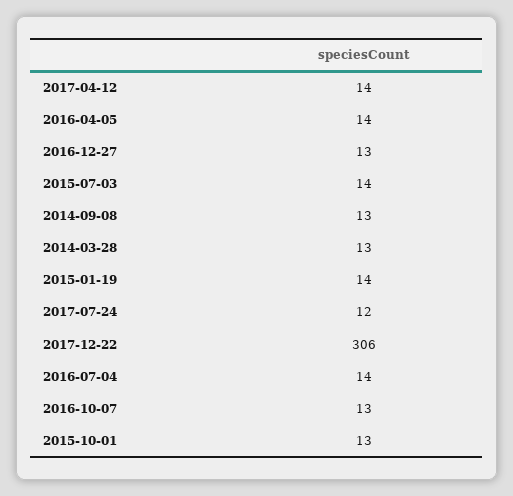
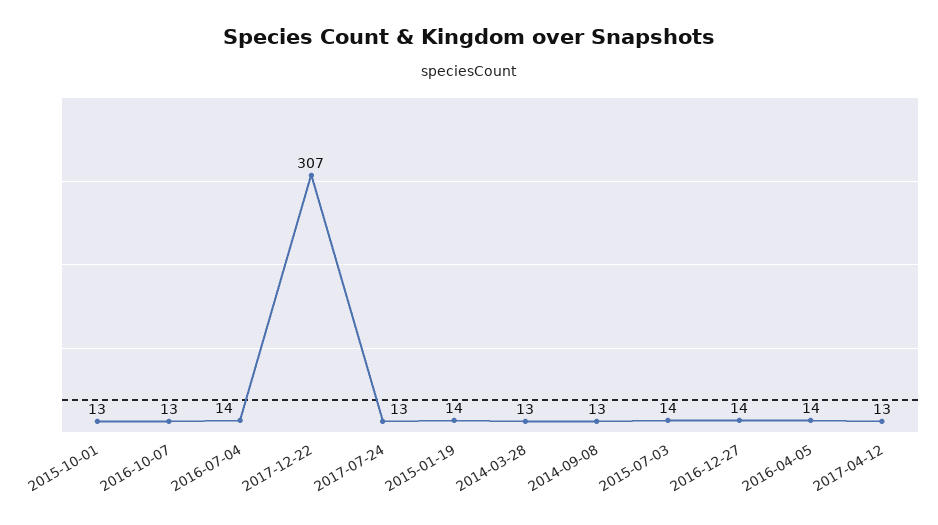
2017-04-12: 14 -> 13
2016-12-27: 13 -> 14
2017-07-24: 12 -> 13
2017-12-22: 306 -> 307

